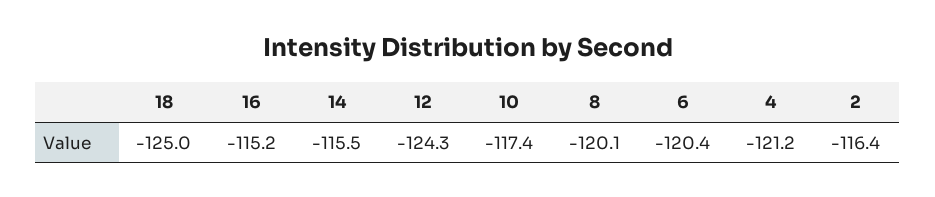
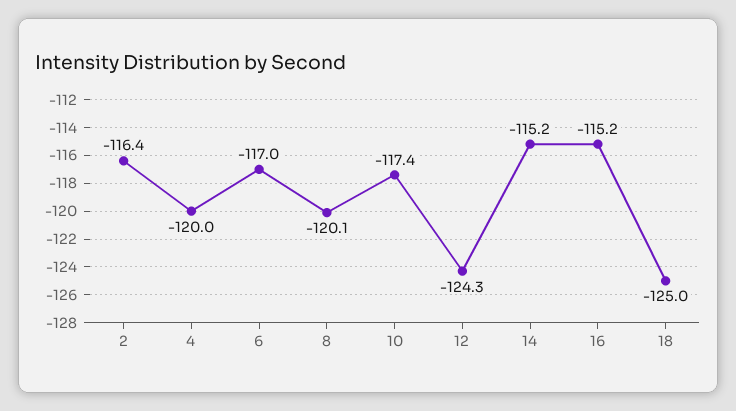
14: -115.5 -> -115.2
6: -120.4 -> -117
4: -121.2 -> -120

